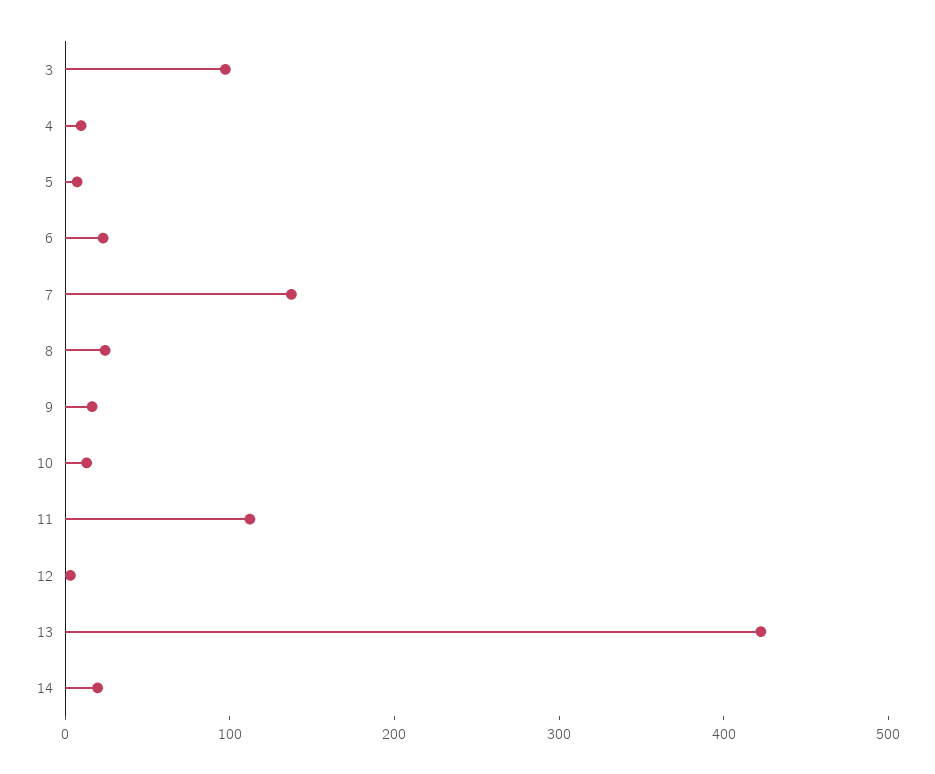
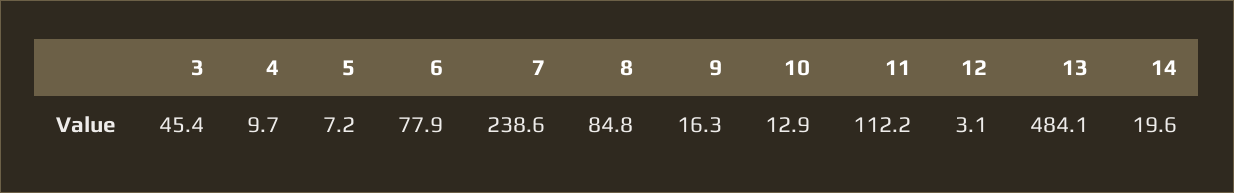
3: 100 -> 45.4
6: 20 -> 77.9
7: 140 -> 238.6
8: 20 -> 84.8
13: 420 -> 484.1

